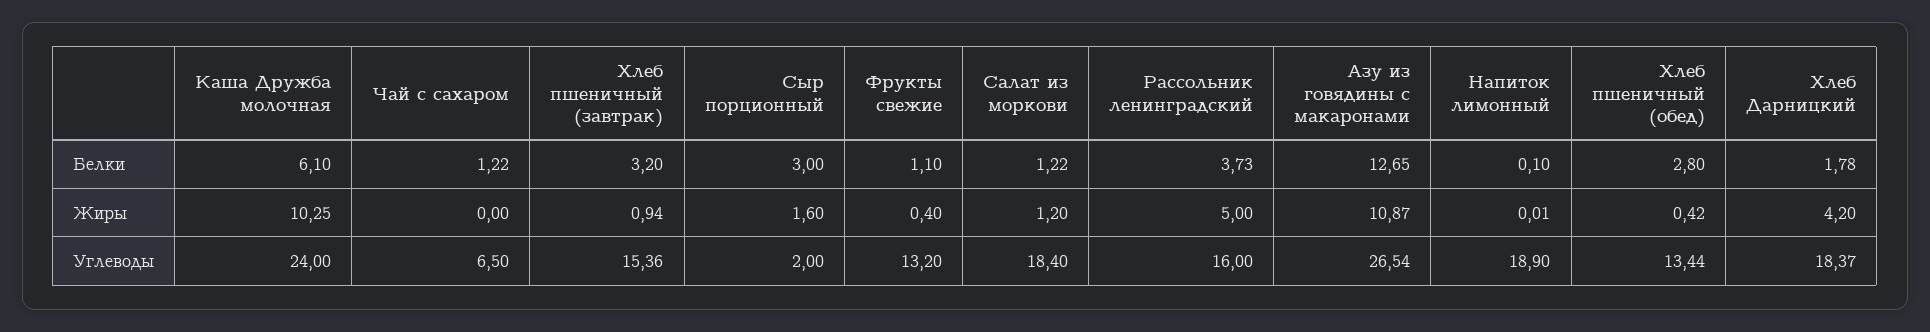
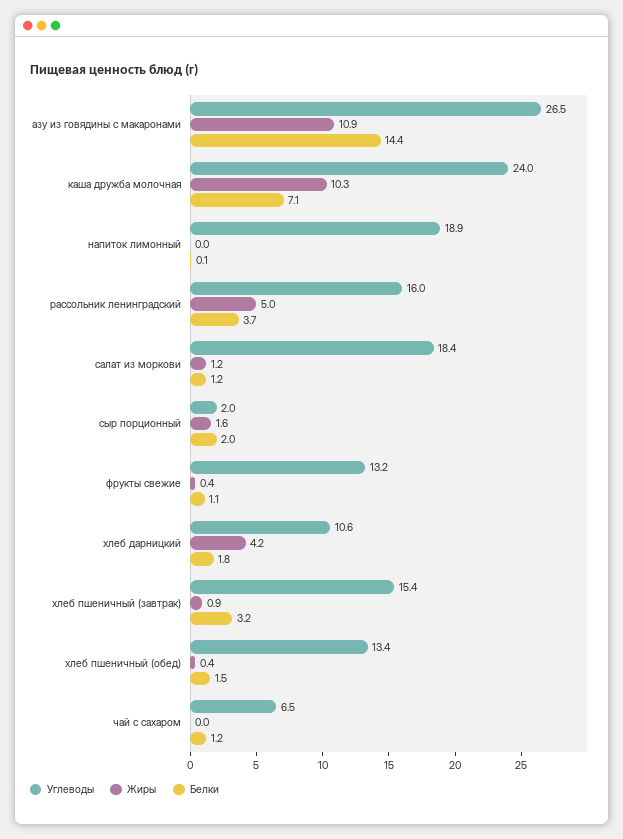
Белки, Каша Дружба молочная: 6.1 -> 7.1
Белки, Сыр порционный: 3 -> 2
Белки, Азу из говядины с макаронами: 12.65 -> 14.4
Белки, Хлеб пшеничный (обед): 2.8 -> 1.5
Углеводы, Хлеб Дарницкий: 18.37 -> 10.6

